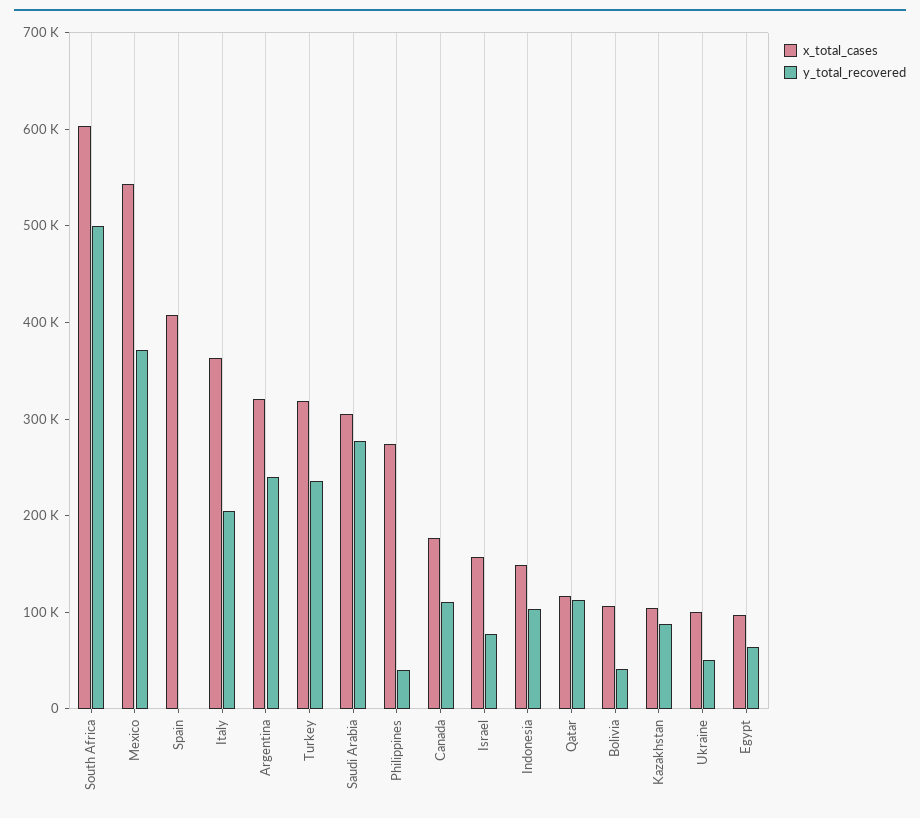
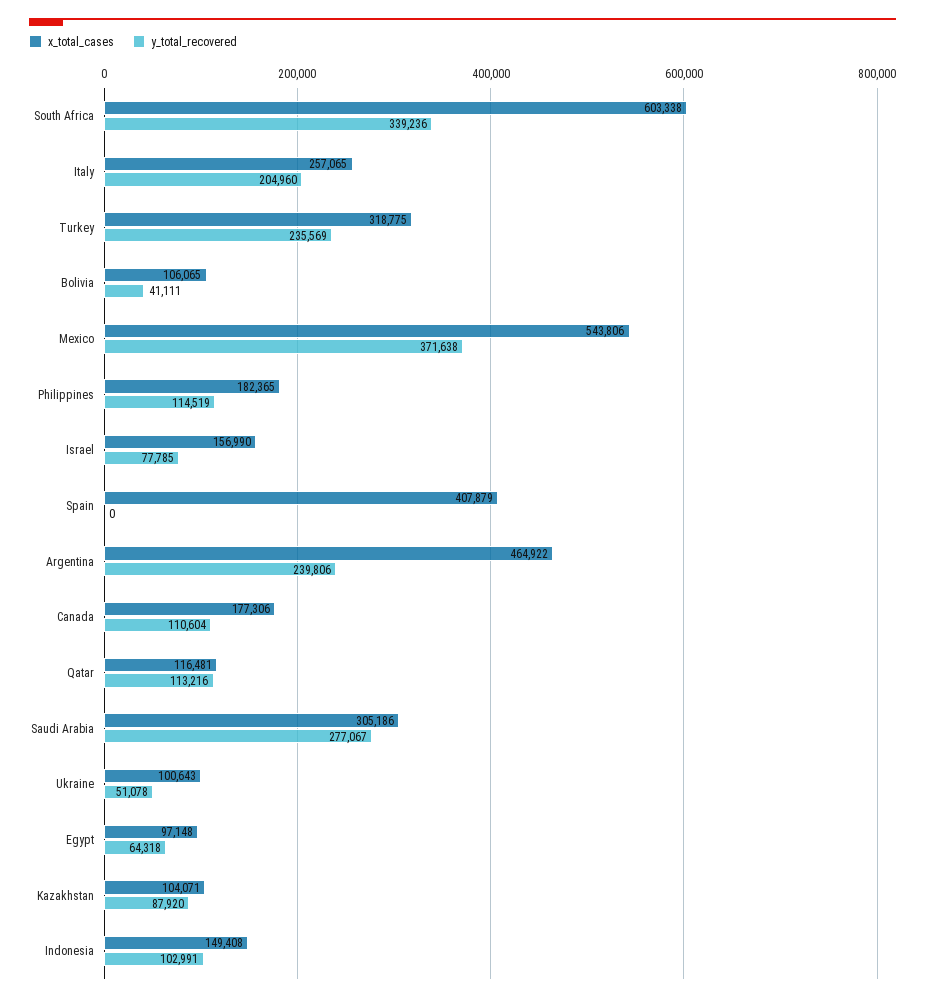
y_total_recovered, South Africa: 500000 -> 339236
x_total_cases, Italy: 360000 -> 257065
x_total_cases, Argentina: 320000 -> 464922
x_total_cases, Philippines: 280000 -> 182365
y_total_recovered, Philippines: 40000 -> 114519

